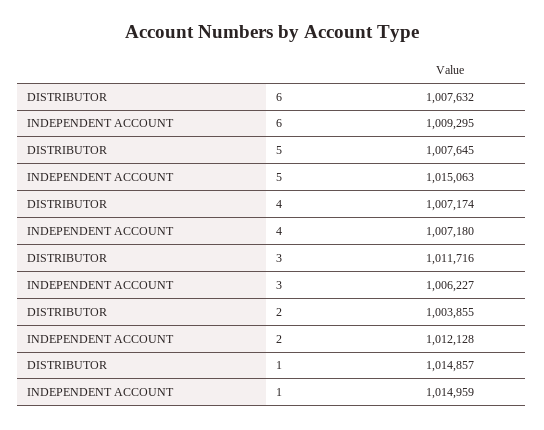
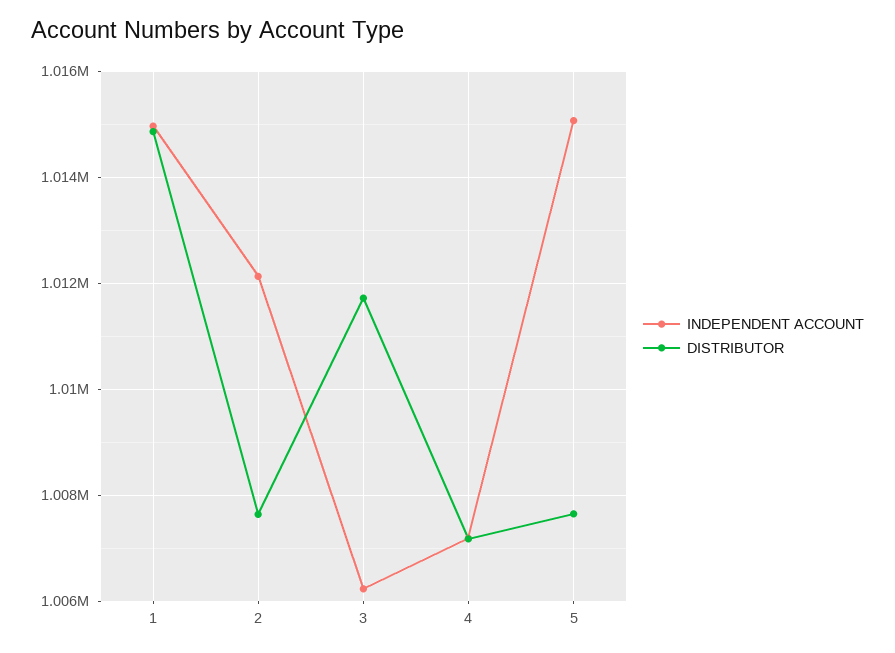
DISTRIBUTOR, 6: 1007632 -> none
INDEPENDENT ACCOUNT, 6: 1009295 -> none
DISTRIBUTOR, 2: 1003855 -> 1007600

